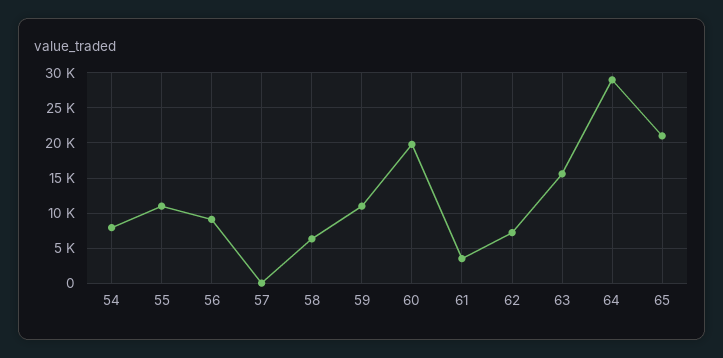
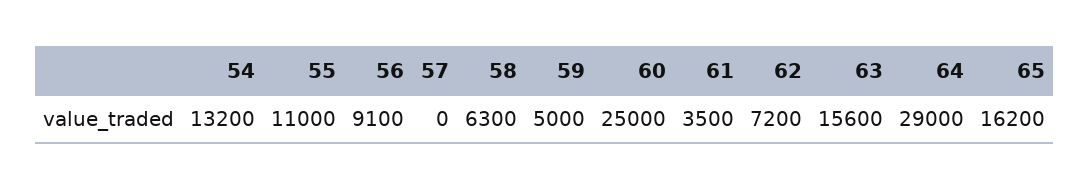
54: 8000 -> 13200
59: 11000 -> 5000
60: 20000 -> 25000
65: 21000 -> 16200

